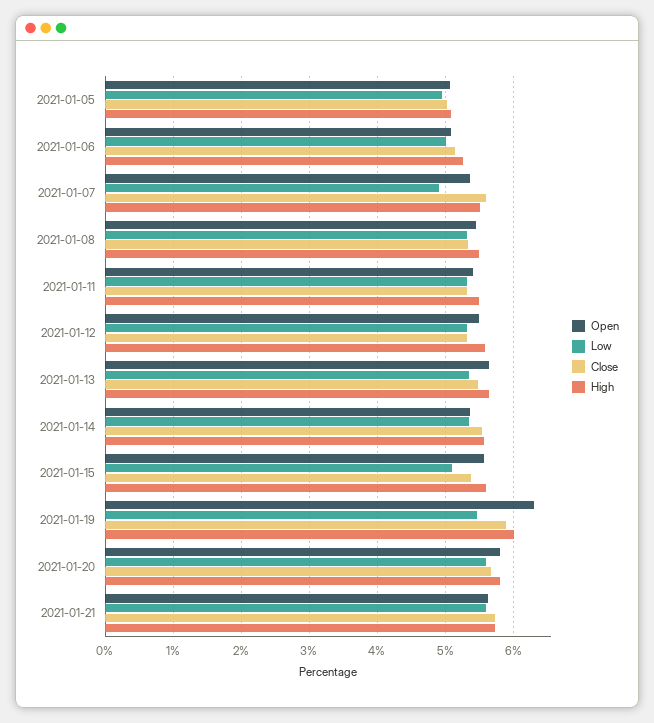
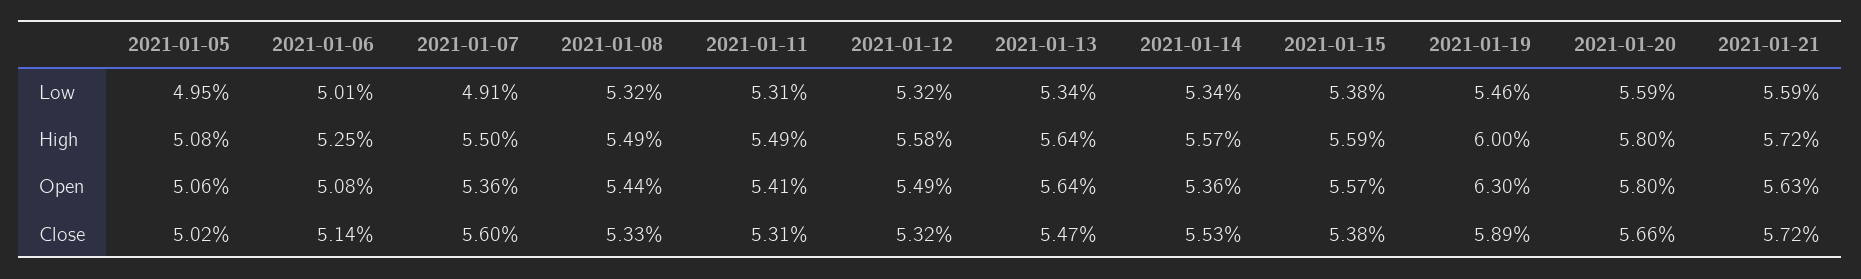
Low, 2021-01-15: 5.1 -> 5.38

